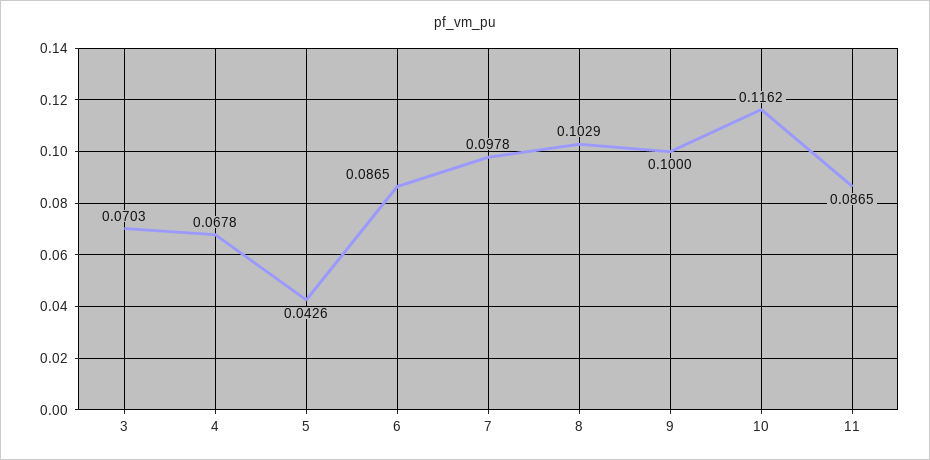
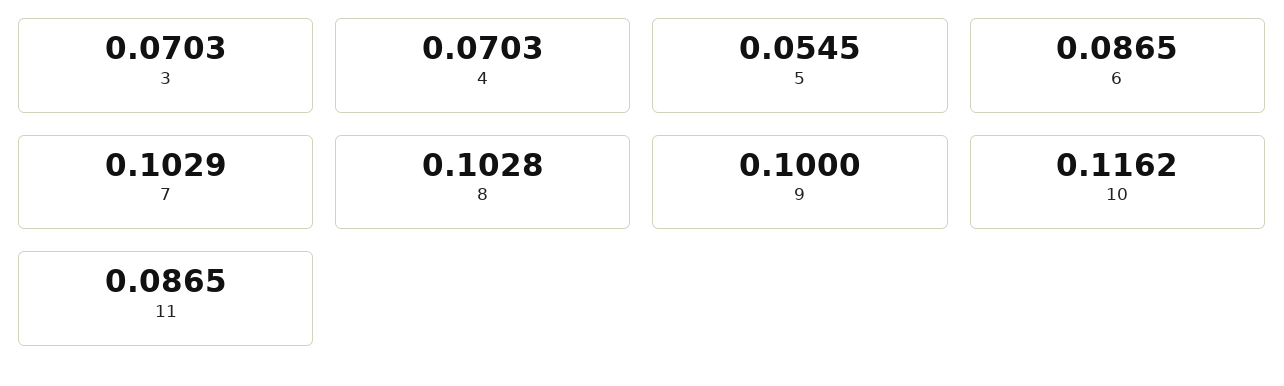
4: 0.0678 -> 0.0703
5: 0.0426 -> 0.0545
7: 0.0978 -> 0.1029
8: 0.1029 -> 0.1028

